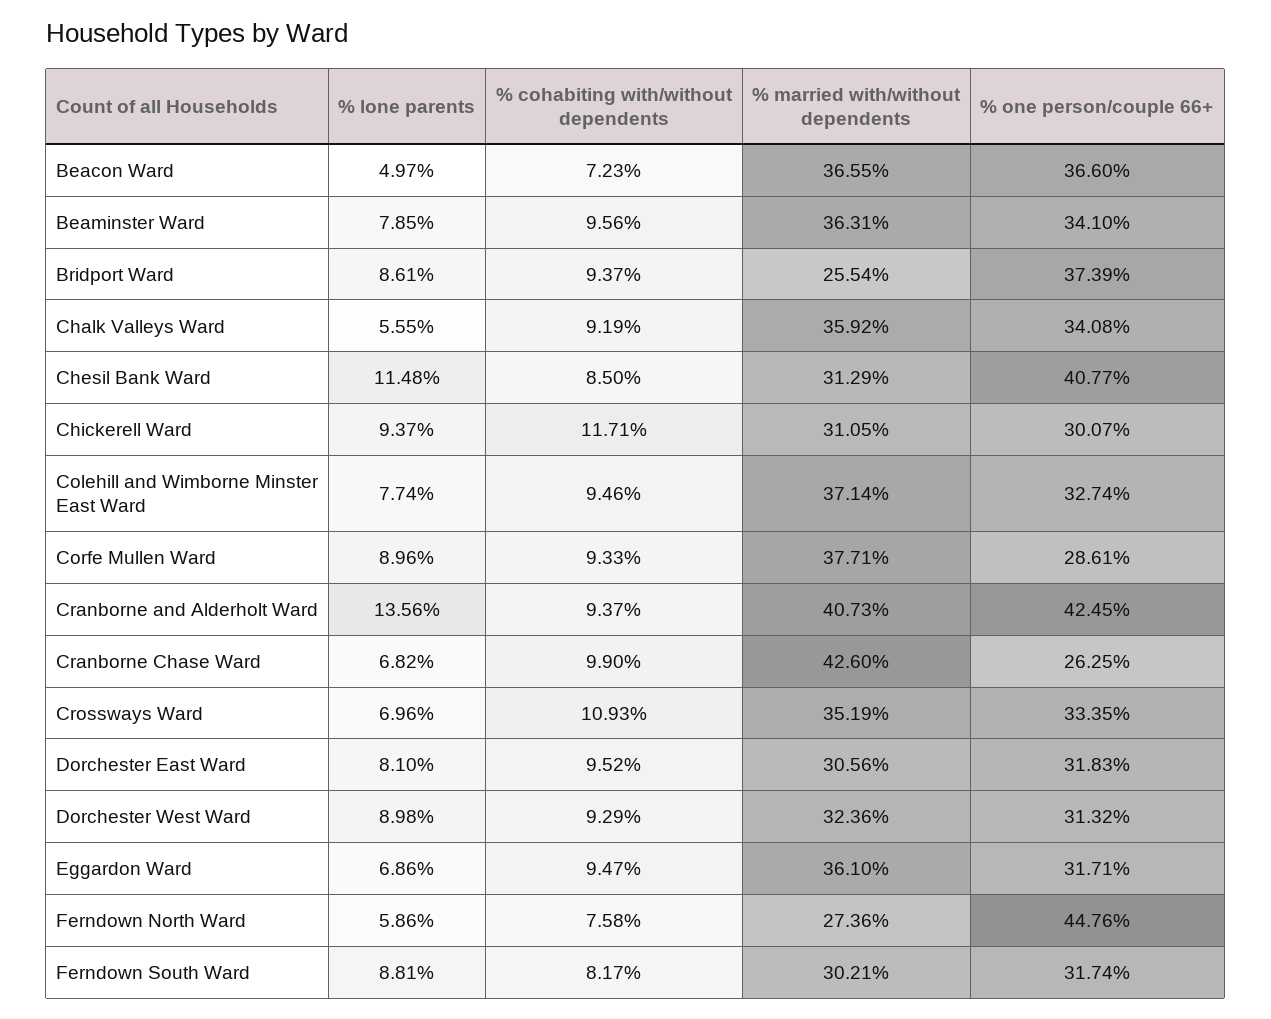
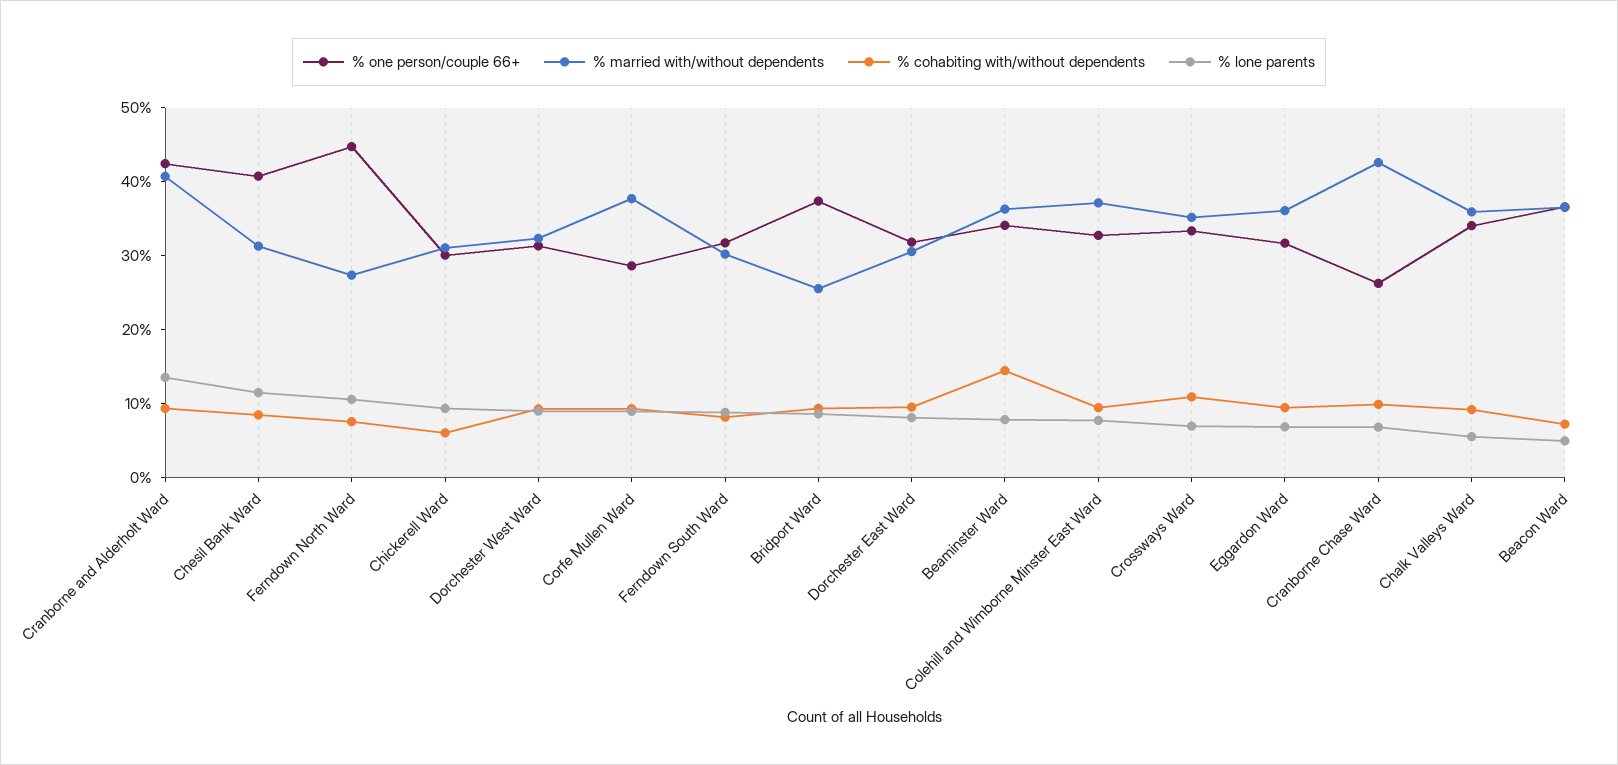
% cohabiting with/without dependents, Beaminster Ward: 9.56 -> 14
% cohabiting with/without dependents, Chickerell Ward: 11.71 -> 6
% lone parents, Ferndown North Ward: 5.86 -> 10

